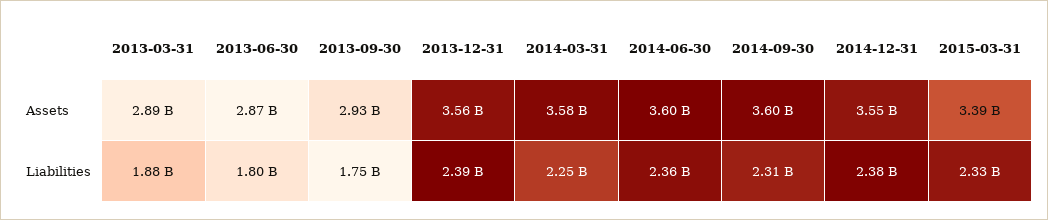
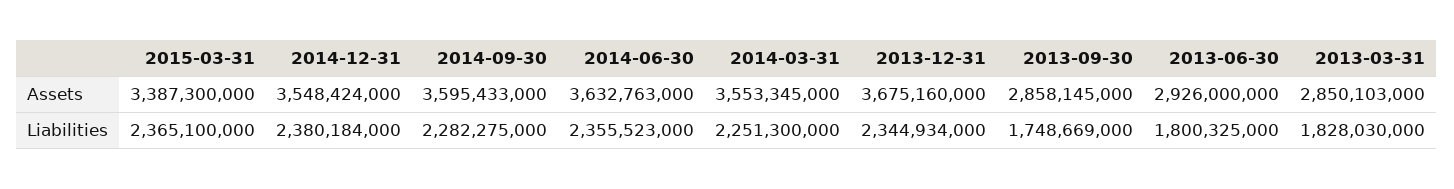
2013-03-31, Assets: 2890000000 -> 2850103000
2013-06-30, Assets: 2870000000 -> 2926000000
2013-09-30, Assets: 2930000000 -> 2858145000
2013-12-31, Assets: 3560000000 -> 3675160000
2014-03-31, Assets: 3580000000 -> 3553345000
2014-06-30, Assets: 3600000000 -> 3632763000
2013-03-31, Liabilities: 1880000000 -> 1828030000
2013-12-31, Liabilities: 2390000000 -> 2344934000
2014-09-30, Liabilities: 2310000000 -> 2282275000
2015-03-31, Liabilities: 2330000000 -> 2365100000

